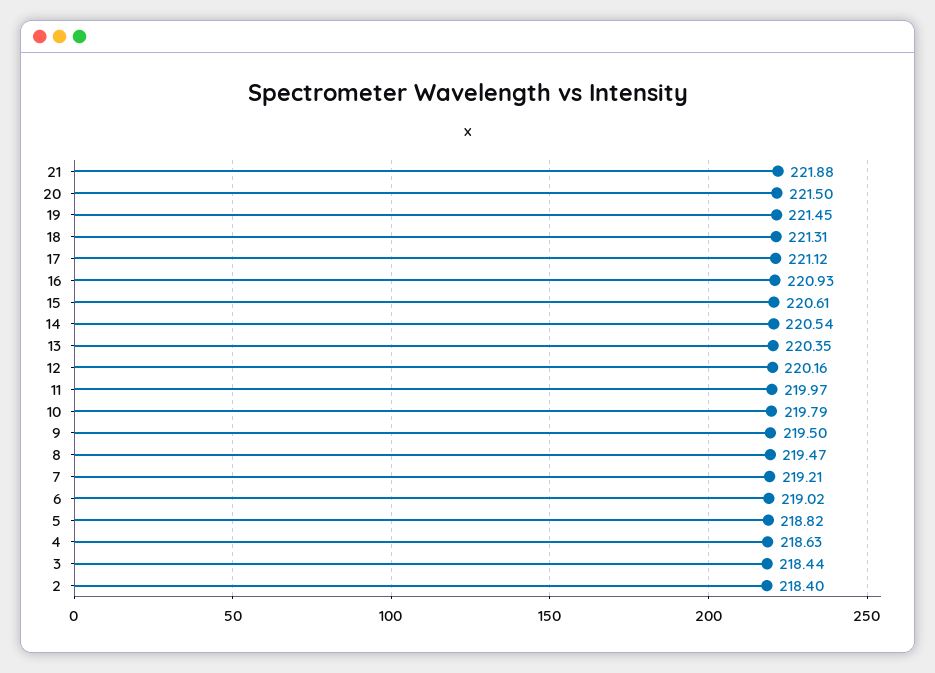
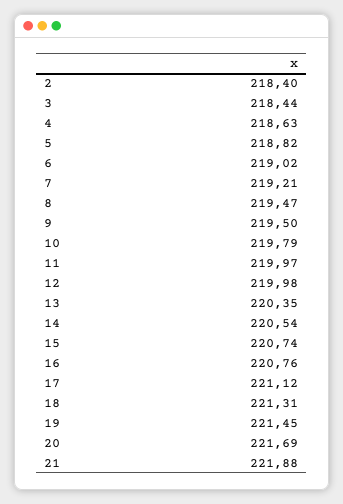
20: 221.5 -> 221.69
16: 220.93 -> 220.76
15: 220.61 -> 220.74
12: 220.16 -> 219.98

